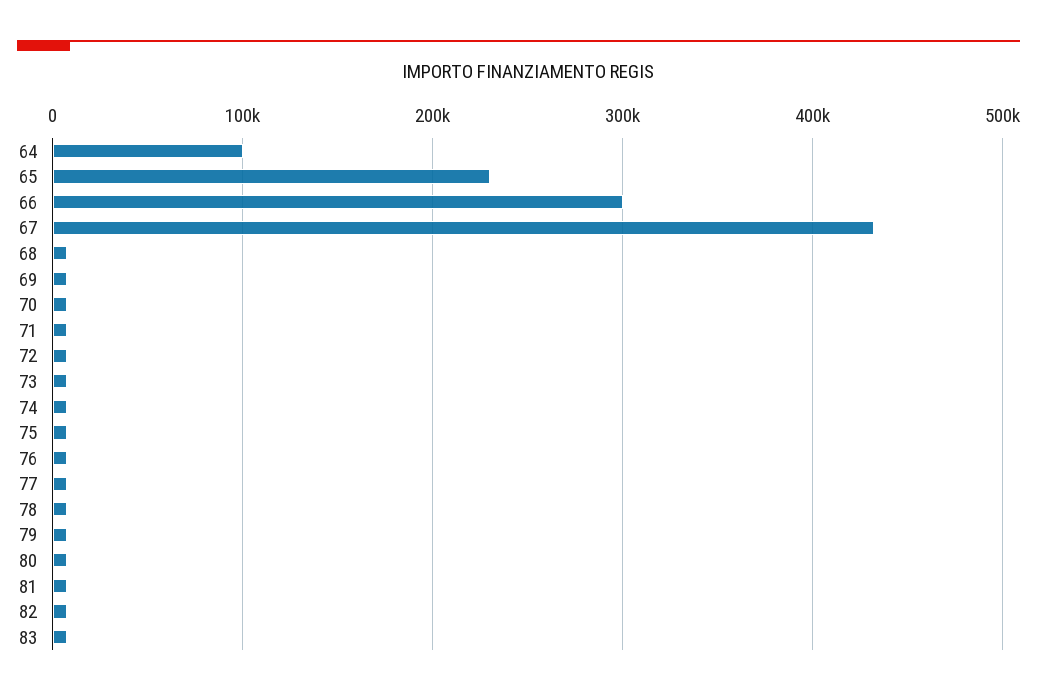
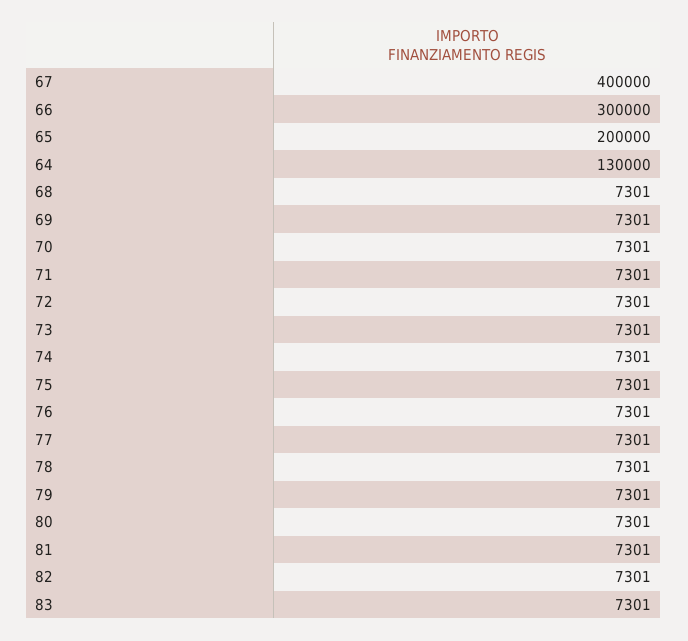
64: 100000 -> 130000
65: 230000 -> 200000
67: 430000 -> 400000

